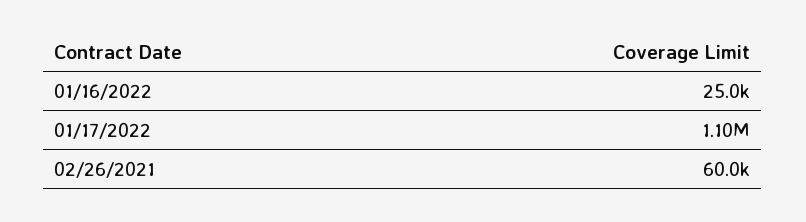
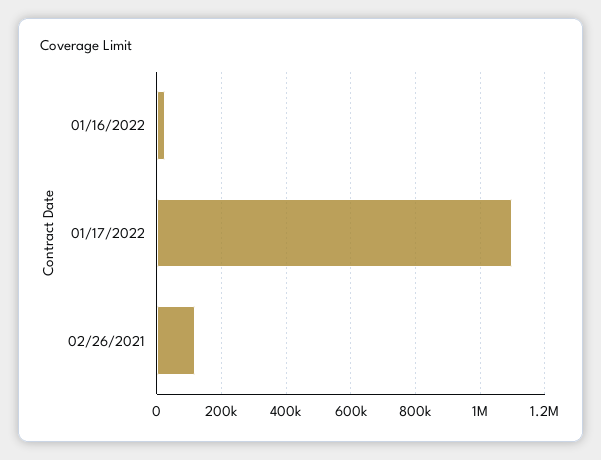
02/26/2021: 60000 -> 120000

